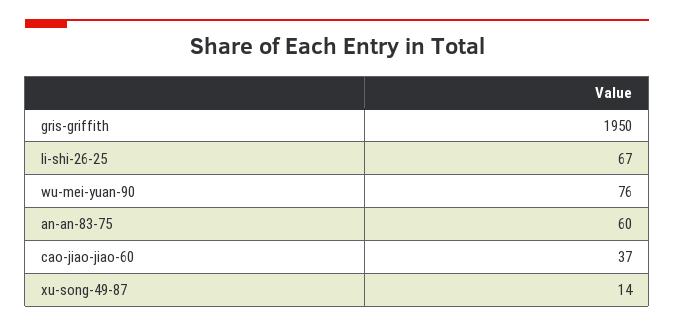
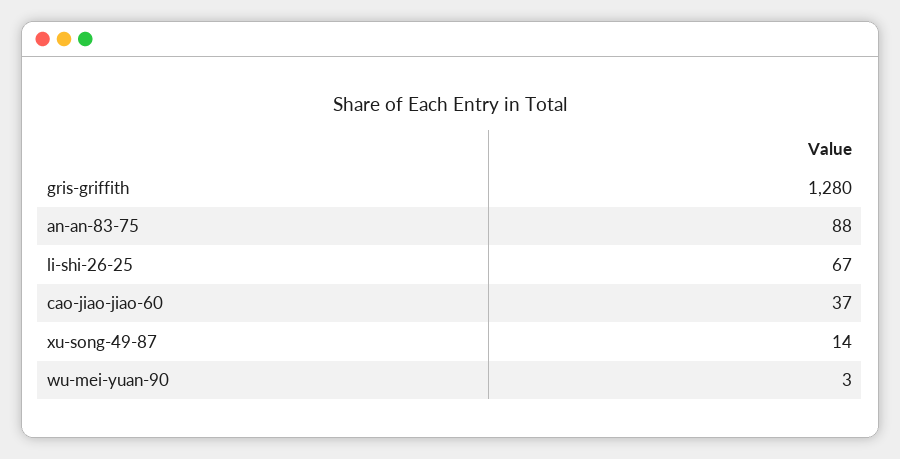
gris-griffith: 1950 -> 1280
wu-mei-yuan-90: 76 -> 3
an-an-83-75: 60 -> 88

